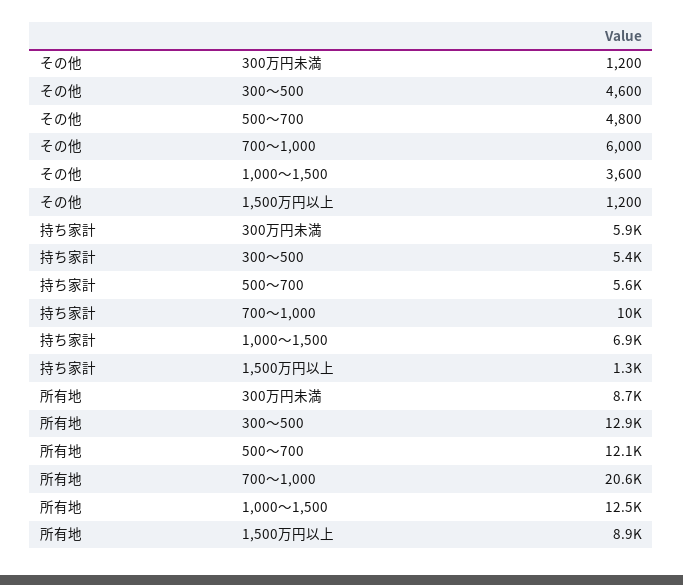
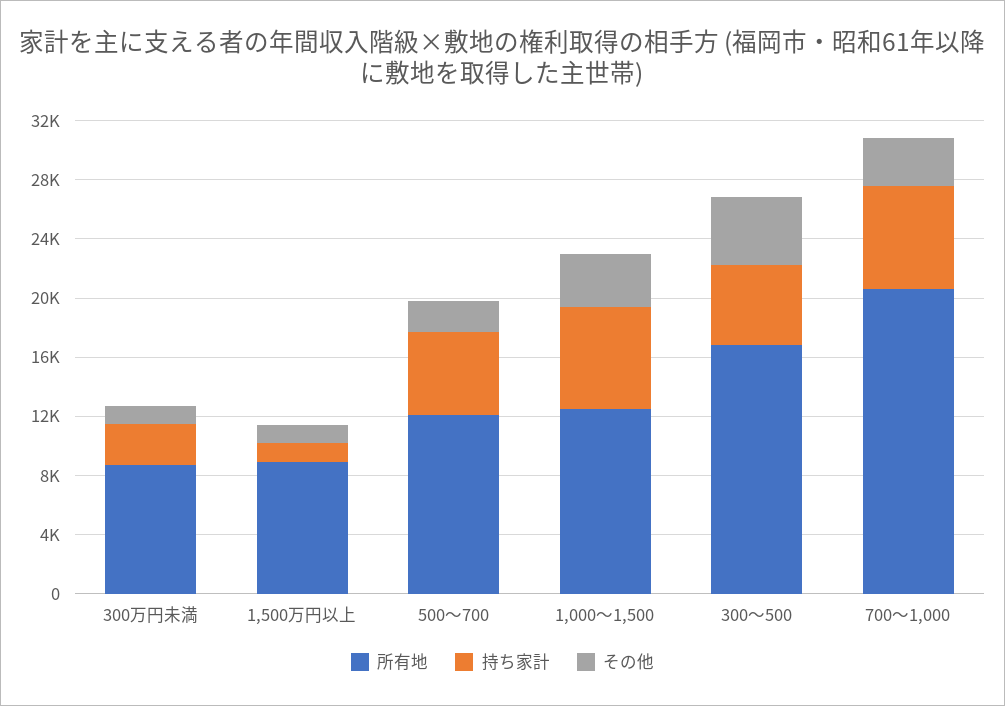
その他, 500〜700: 4800 -> 2000
その他, 700〜1,000: 6000 -> 3000
持ち家計, 300万円未満: 5900 -> 3000
持ち家計, 700〜1,000: 10000 -> 7000
所有地, 300〜500: 12900 -> 17000

